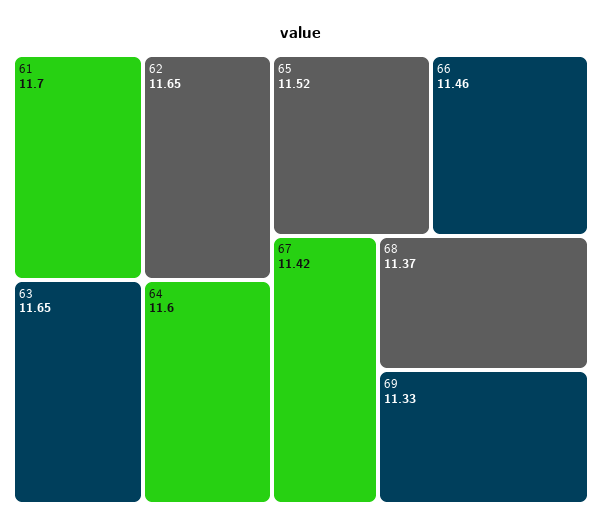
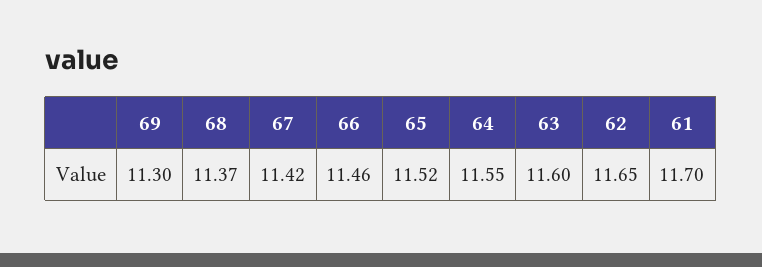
63: 11.65 -> 11.6
64: 11.6 -> 11.55
69: 11.33 -> 11.3

